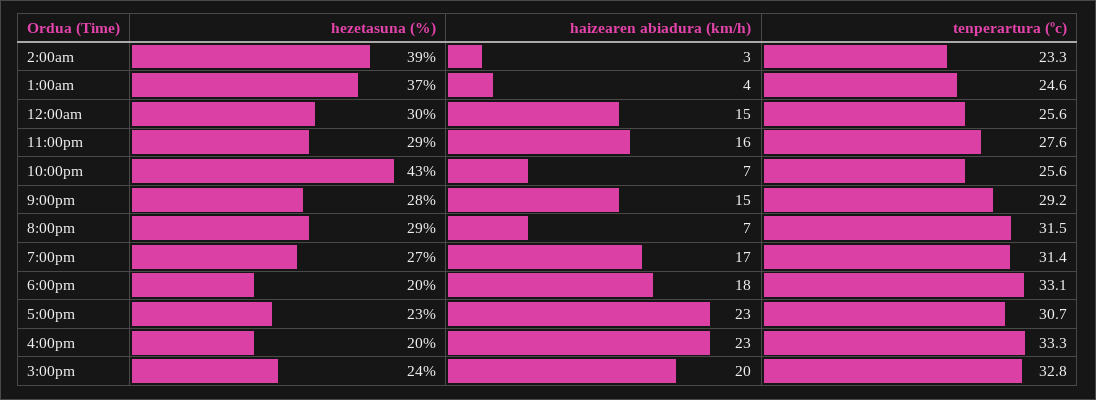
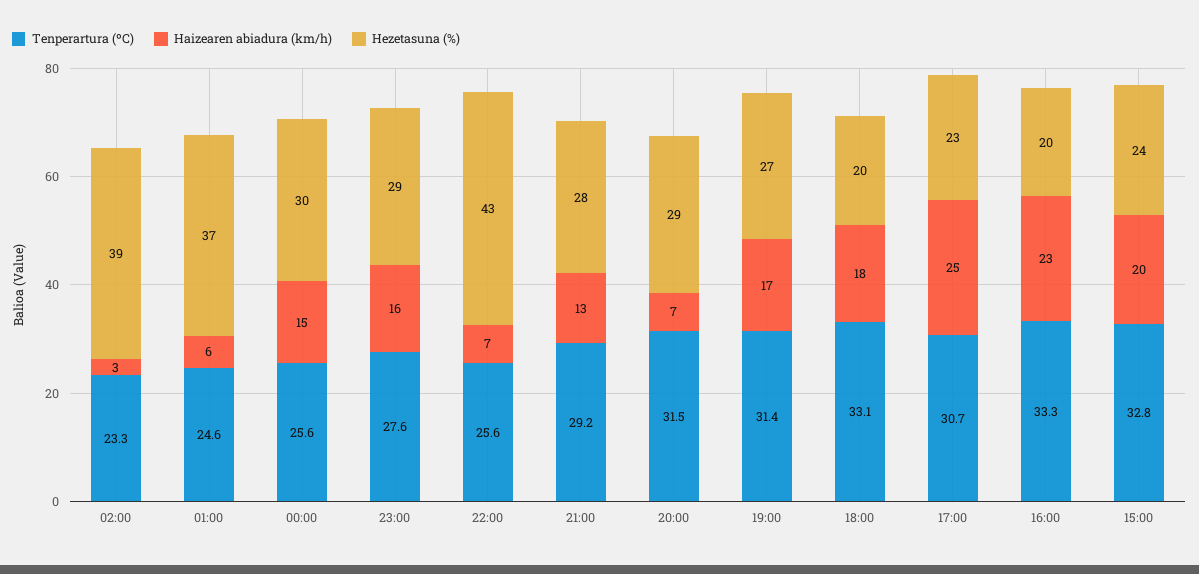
haizearen abiadura (km/h), 1:00am: 4 -> 6
haizearen abiadura (km/h), 9:00pm: 15 -> 13
haizearen abiadura (km/h), 5:00pm: 23 -> 25

